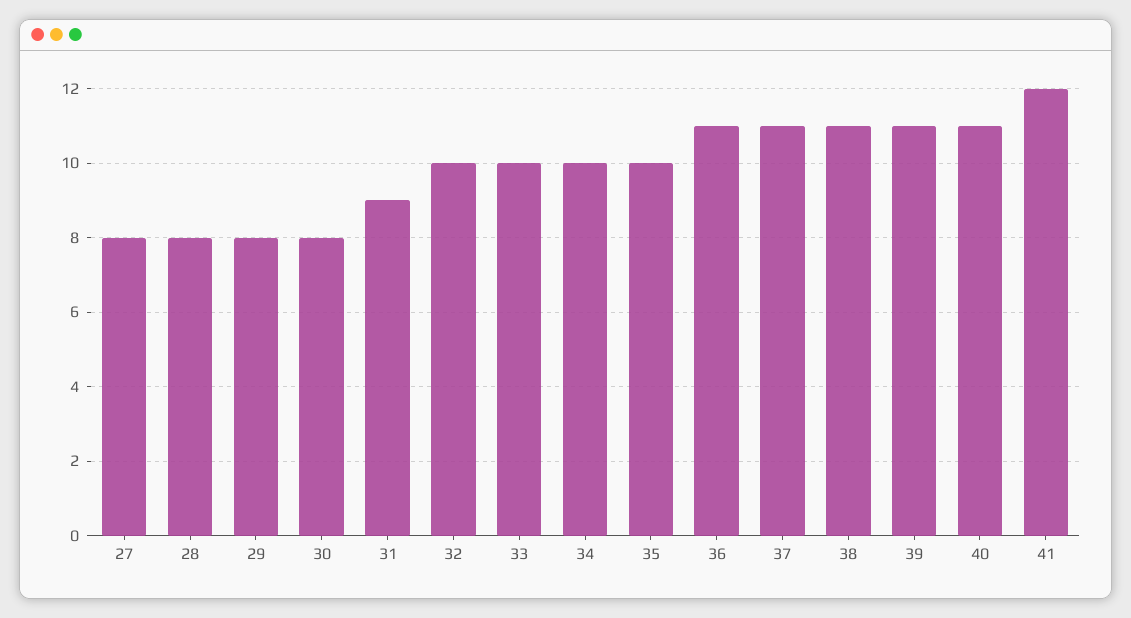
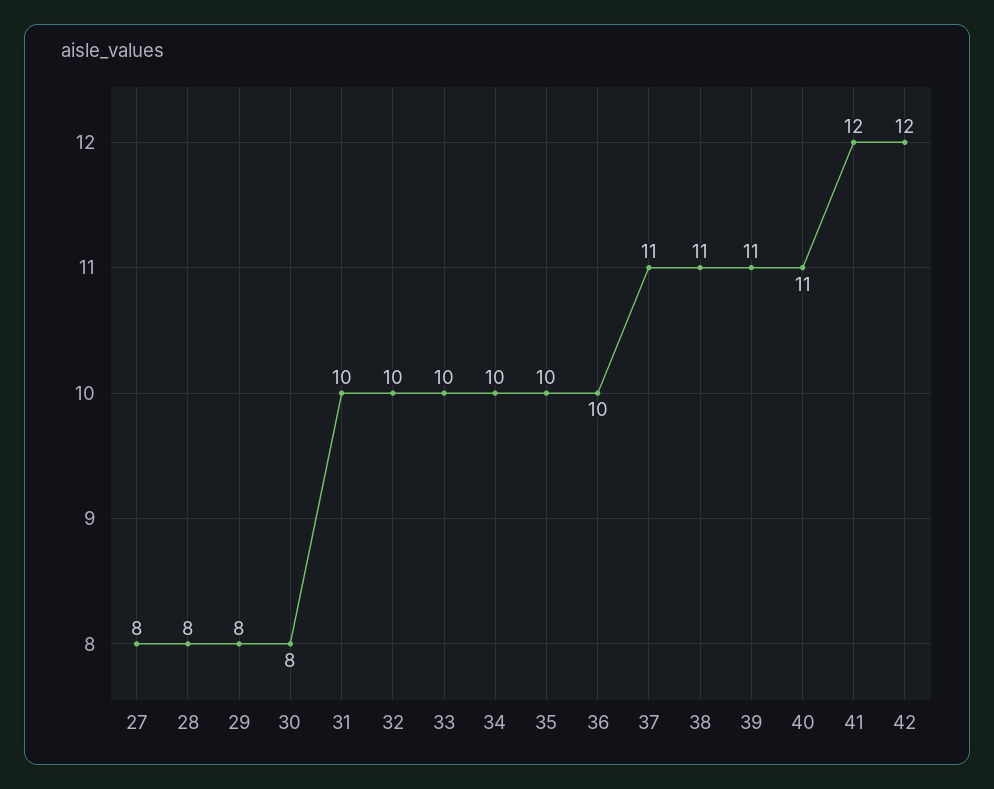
31: 9 -> 10
36: 11 -> 10
42: none -> 12

